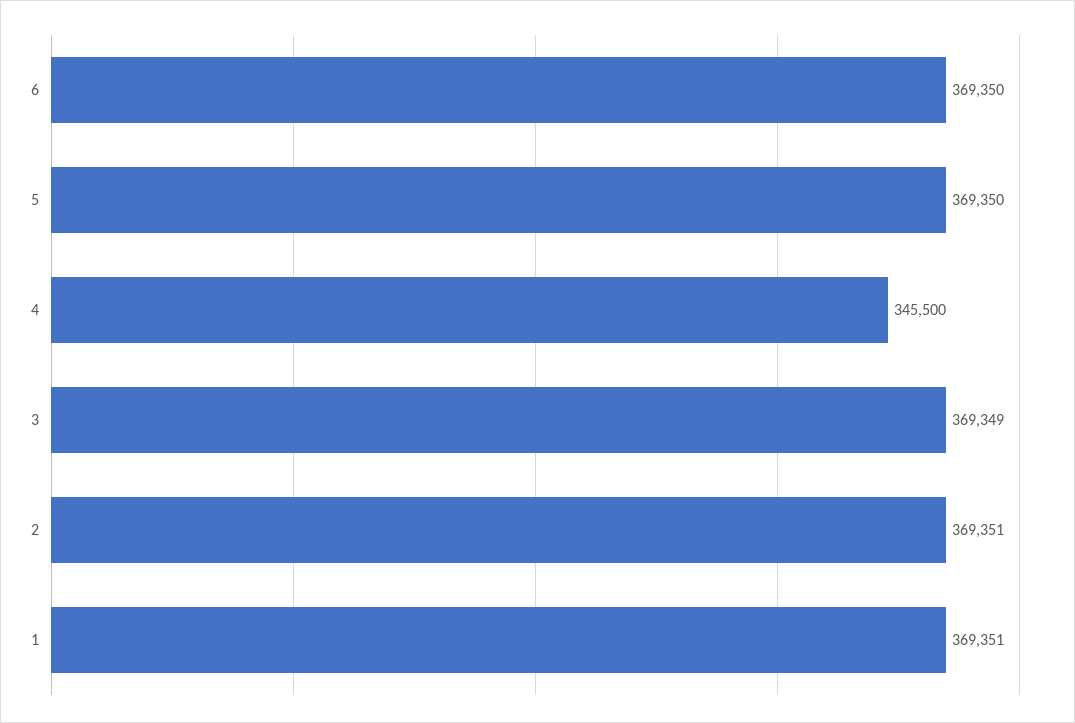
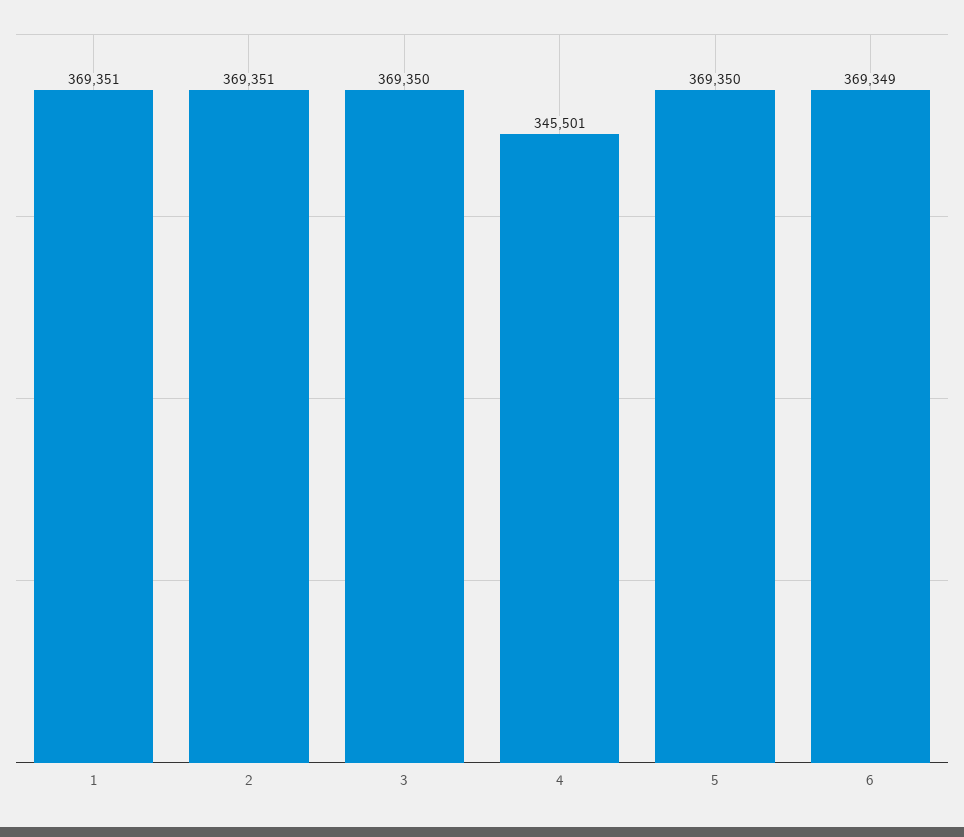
6: 369350 -> 369349
4: 345500 -> 345501
3: 369349 -> 369350

